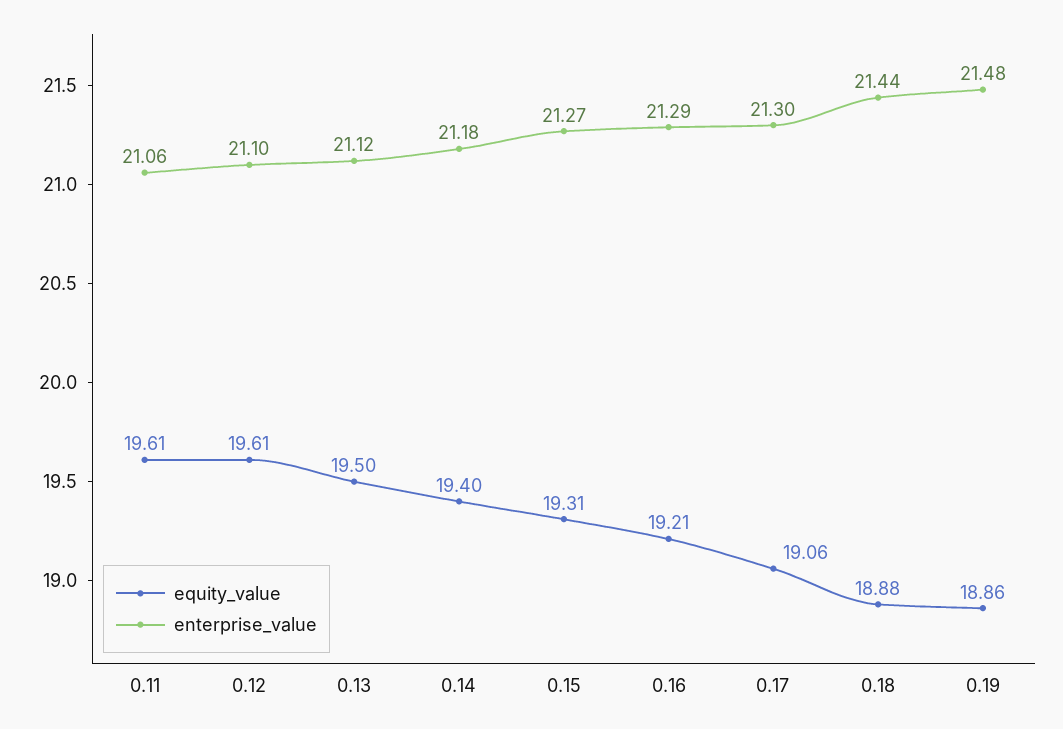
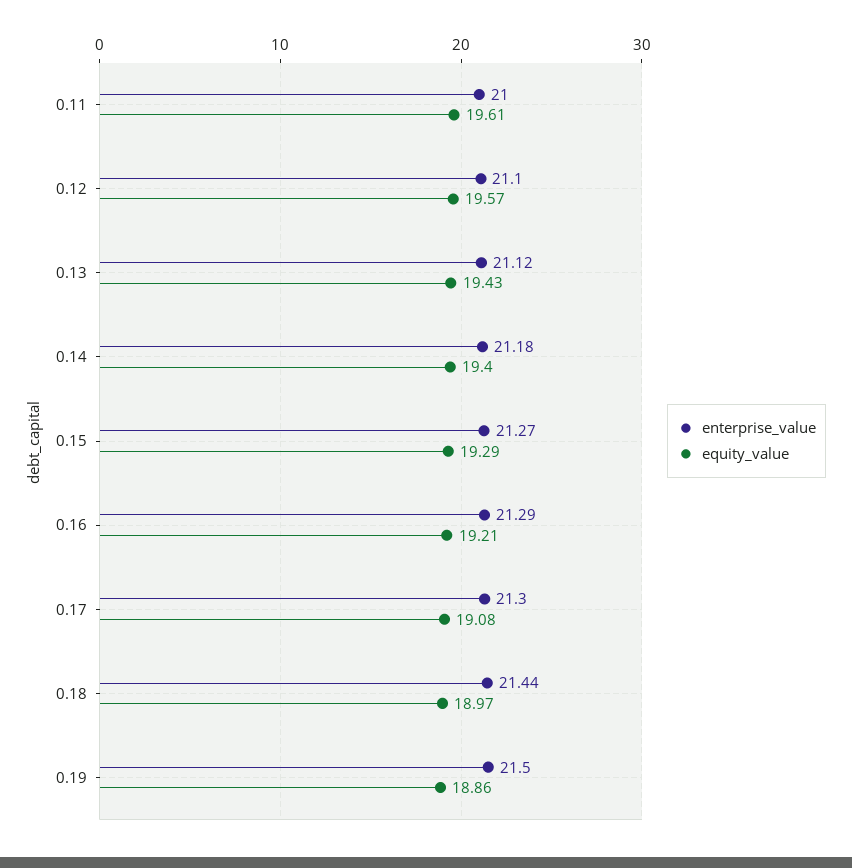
enterprise_value, 0.11: 21.06 -> 21
equity_value, 0.12: 19.61 -> 19.57
equity_value, 0.13: 19.5 -> 19.43
equity_value, 0.15: 19.31 -> 19.29
equity_value, 0.17: 19.06 -> 19.08
equity_value, 0.18: 18.88 -> 18.97
enterprise_value, 0.19: 21.48 -> 21.5

